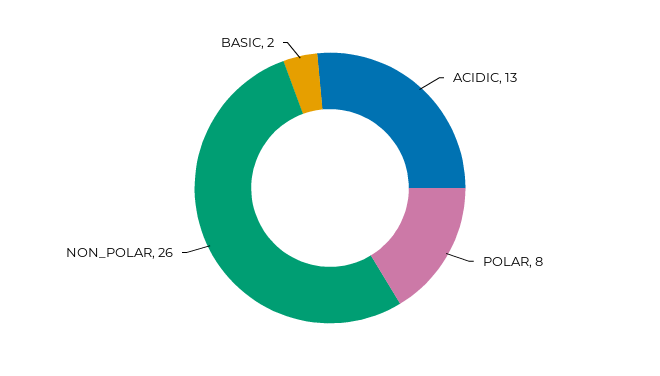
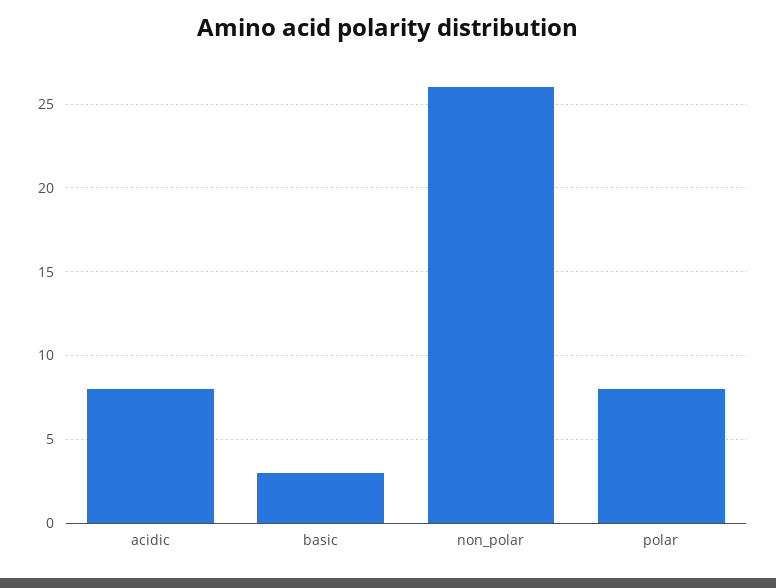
ACIDIC: 13 -> 8
BASIC: 2 -> 3

